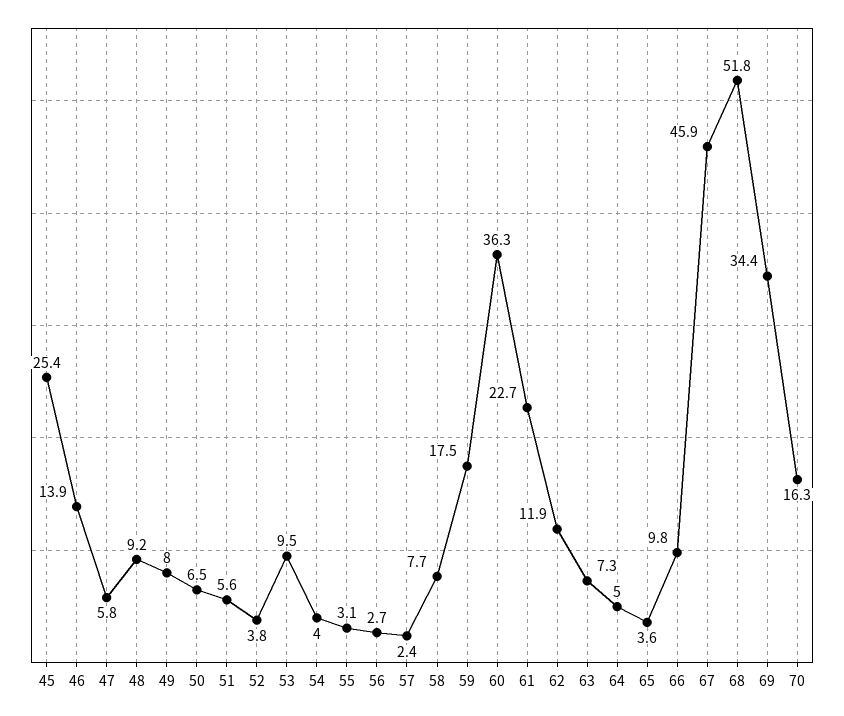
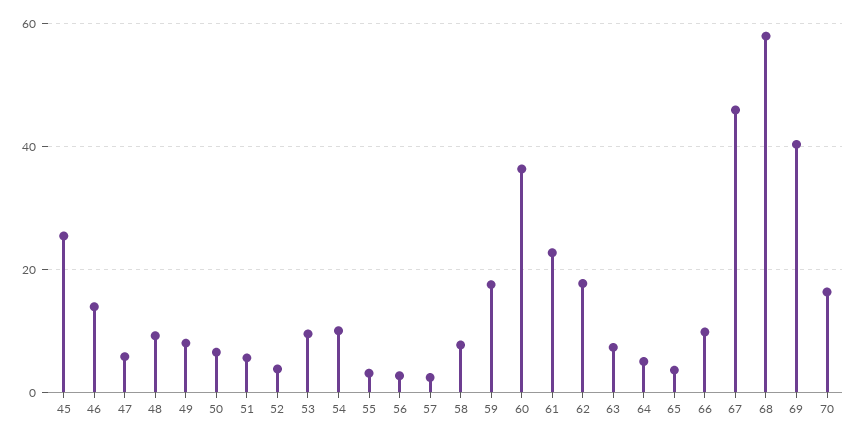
54: 4 -> 10
62: 11.9 -> 18
68: 51.8 -> 58
69: 34.4 -> 40

